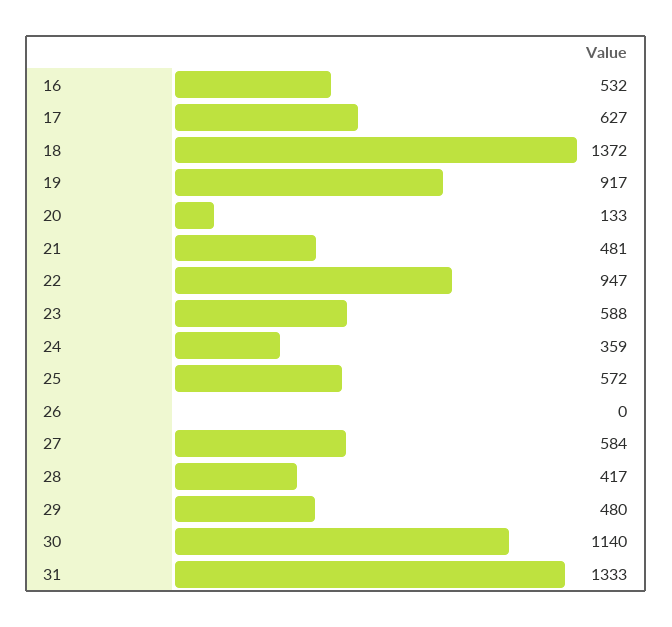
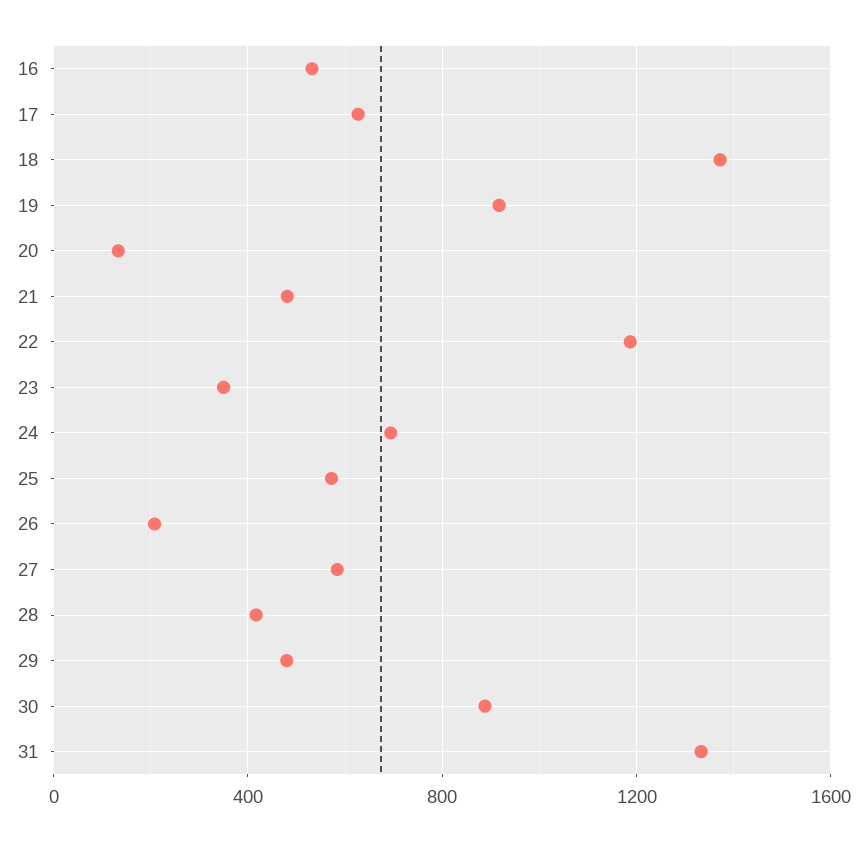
22: 947 -> 1200
23: 588 -> 350
24: 359 -> 700
26: 0 -> 200
30: 1140 -> 900

